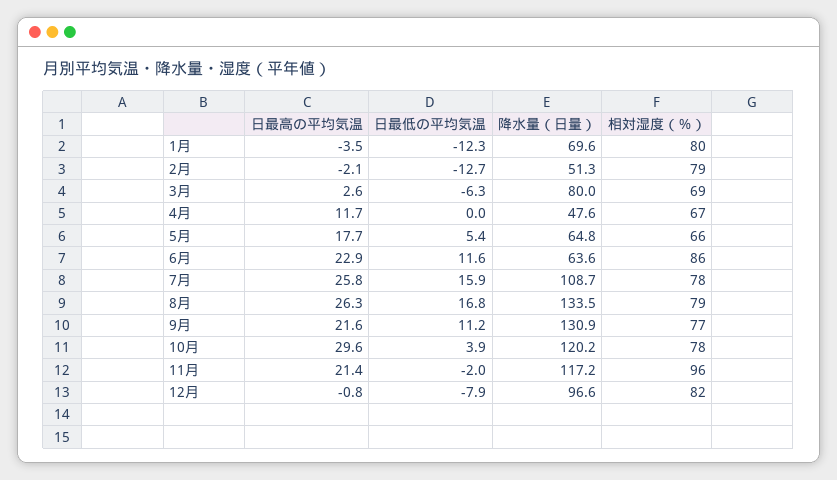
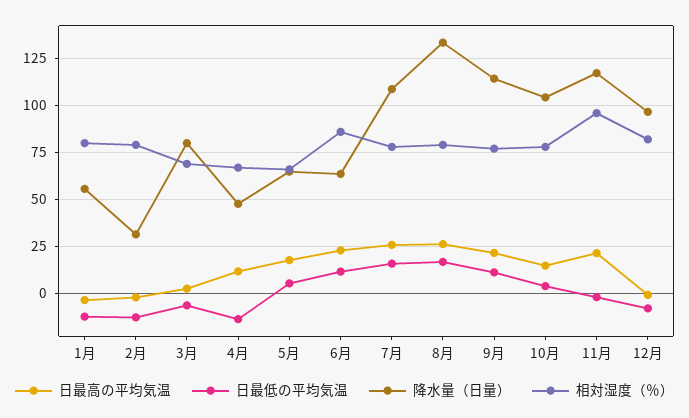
降水量（日量）, 1月: 69.6 -> 55
降水量（日量）, 2月: 51.3 -> 30
日最低の平均気温, 4月: 0 -> -15
降水量（日量）, 9月: 130.9 -> 115
日最高の平均気温, 10月: 29.6 -> 15
降水量（日量）, 10月: 120.2 -> 105

